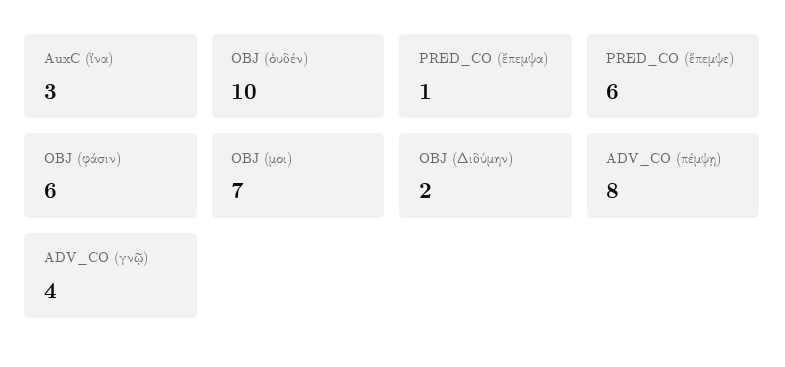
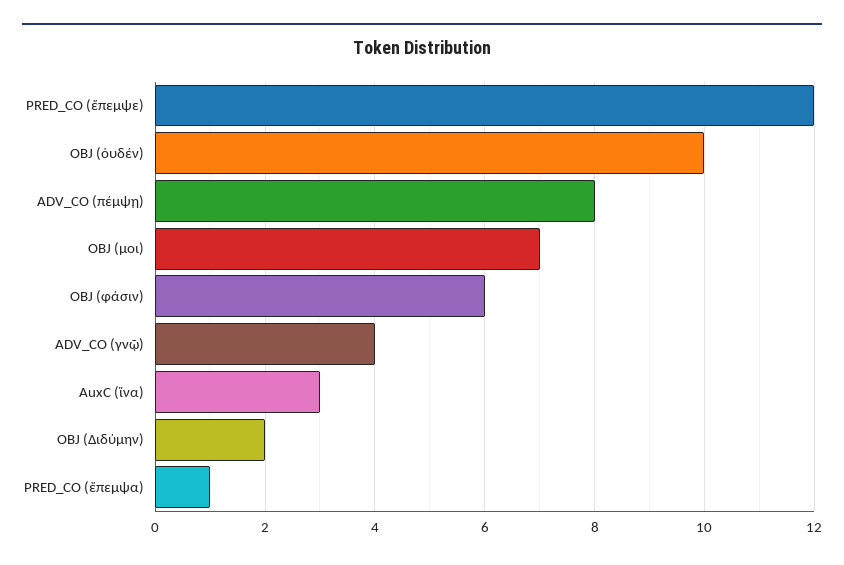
PRED_CO (ἔπεμψε): 6 -> 12

